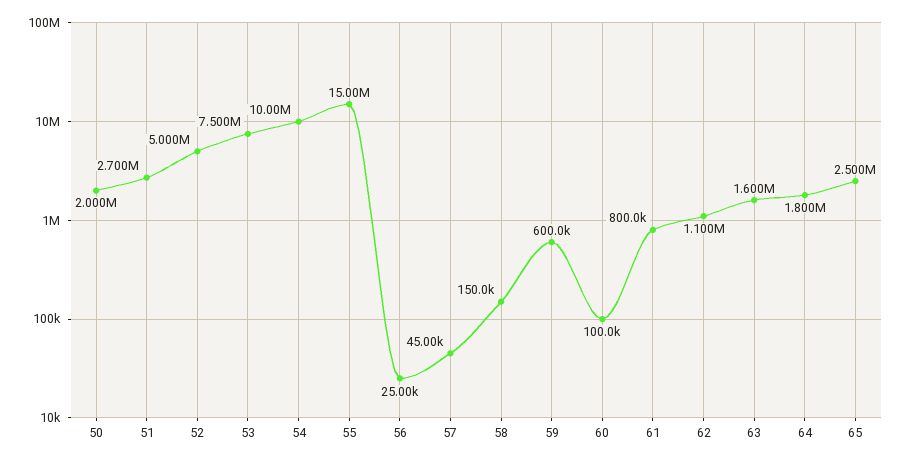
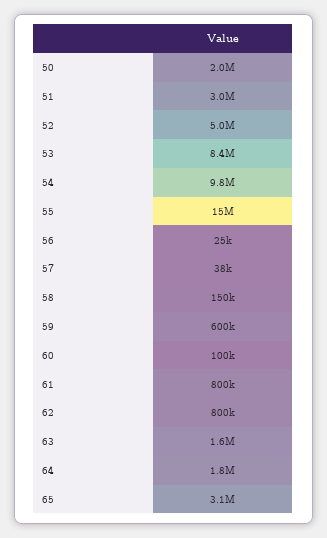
51: 2700000 -> 3000000
53: 7500000 -> 8400000
54: 10000000 -> 9800000
57: 45000 -> 38000
62: 1100000 -> 800000
65: 2500000 -> 3100000

